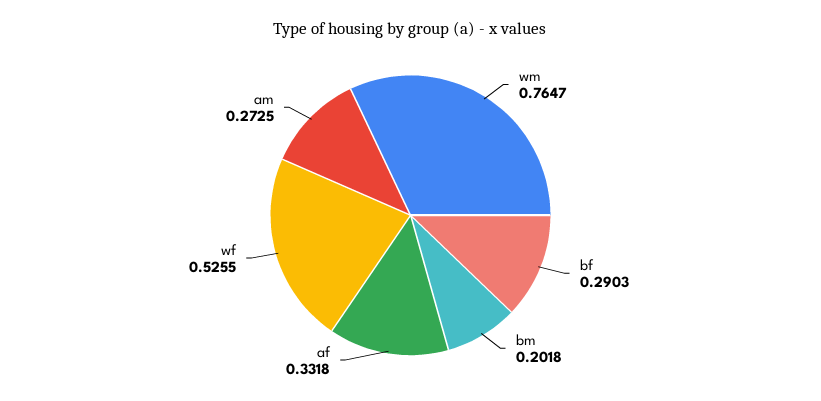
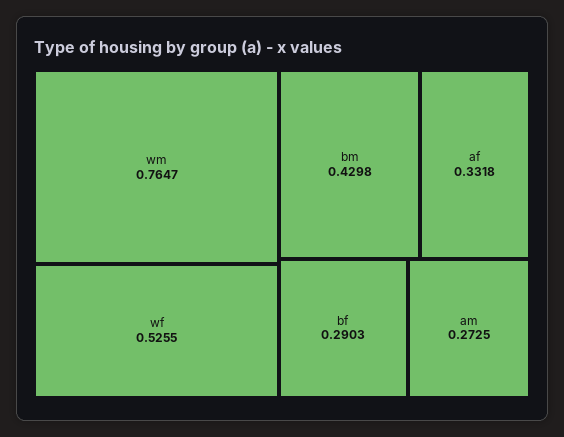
bm: 0.2018 -> 0.4298

